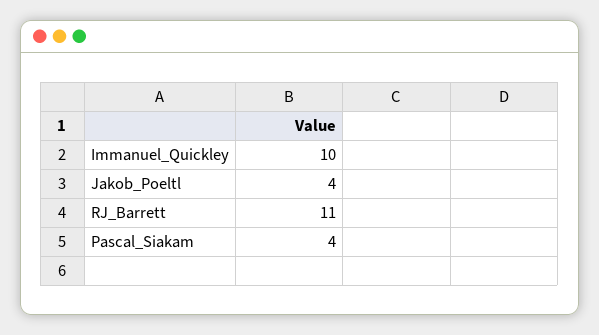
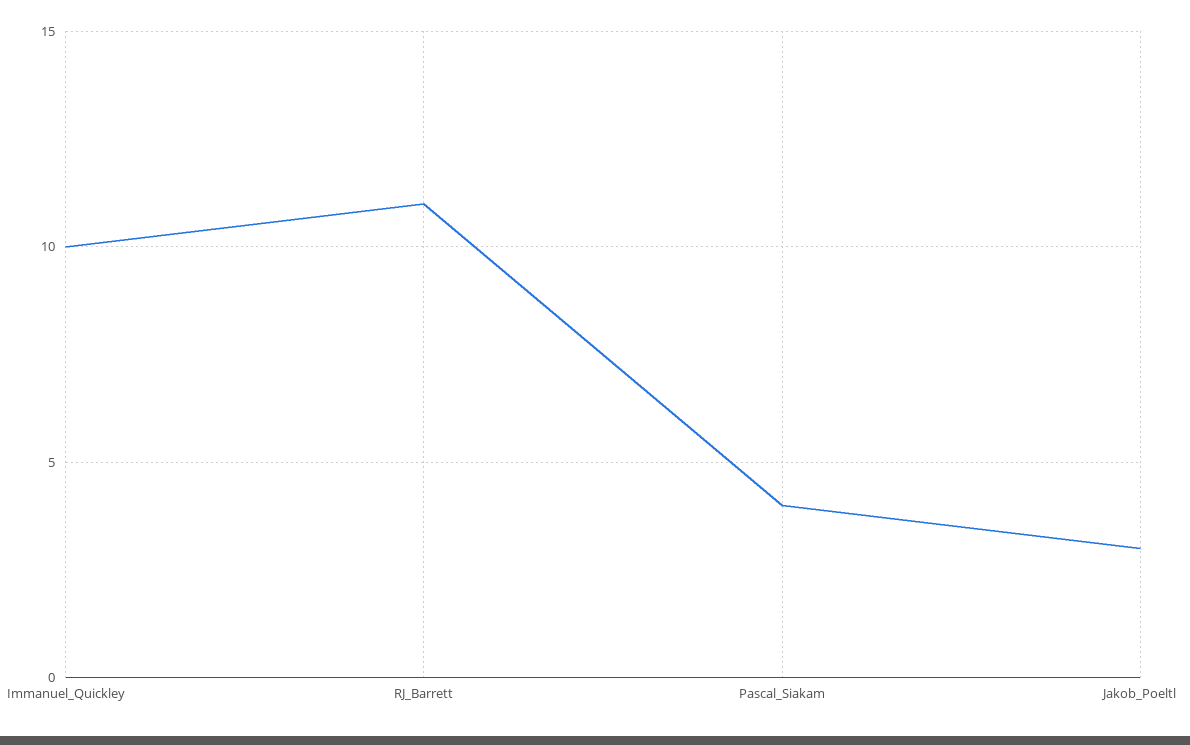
Jakob_Poeltl: 4 -> 3

